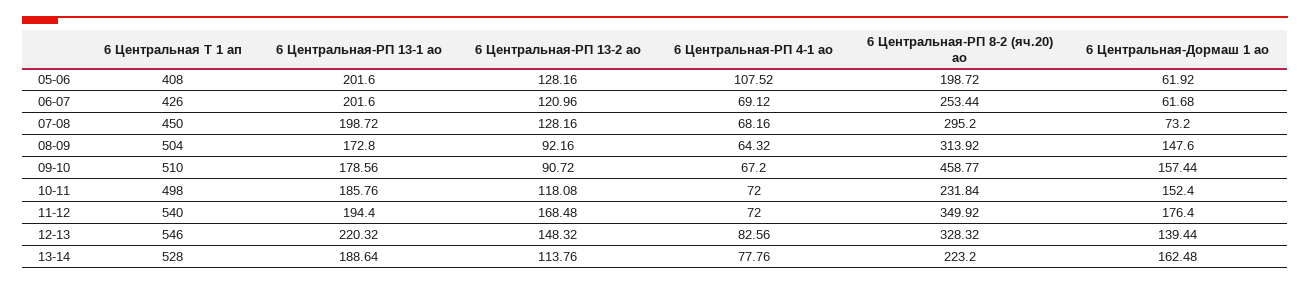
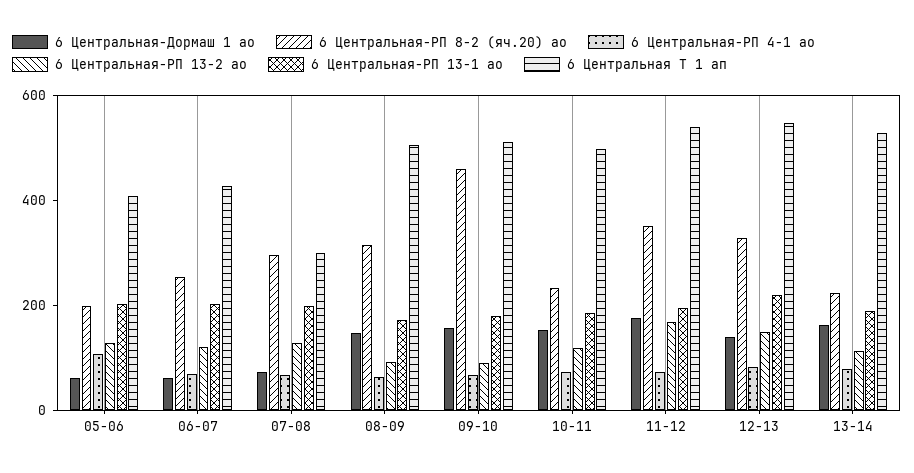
6 Центральная Т 1 ап, 07-08: 450 -> 300

